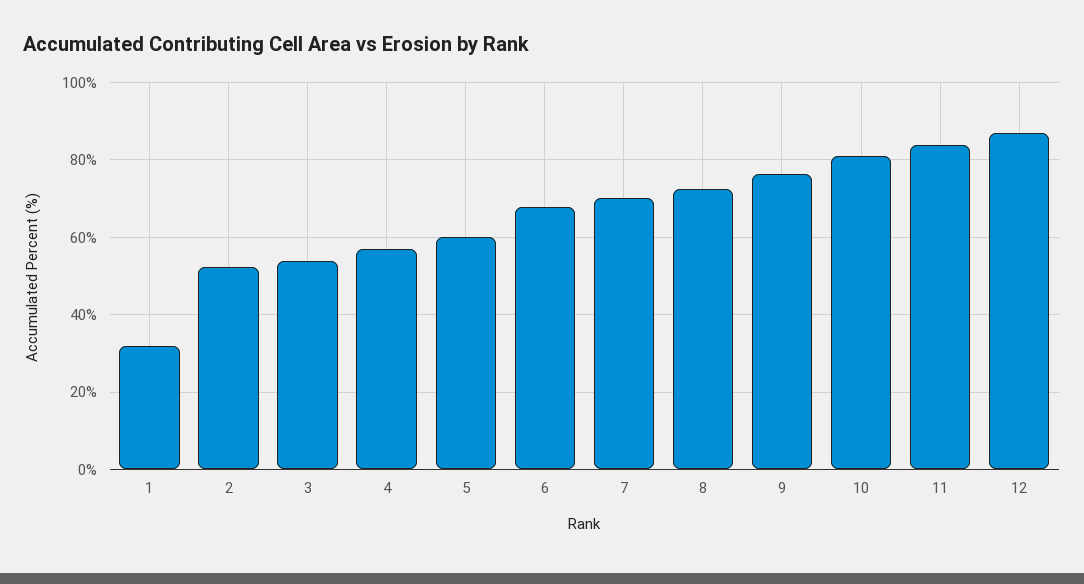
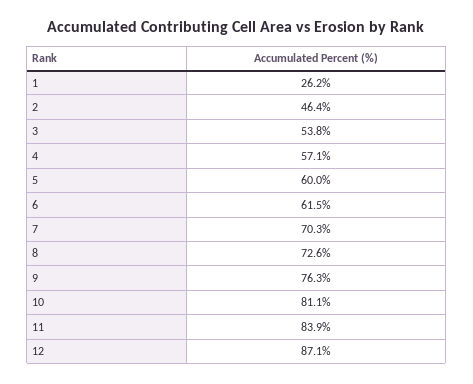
1: 32 -> 26.2
2: 52 -> 46.4
6: 68 -> 61.5

